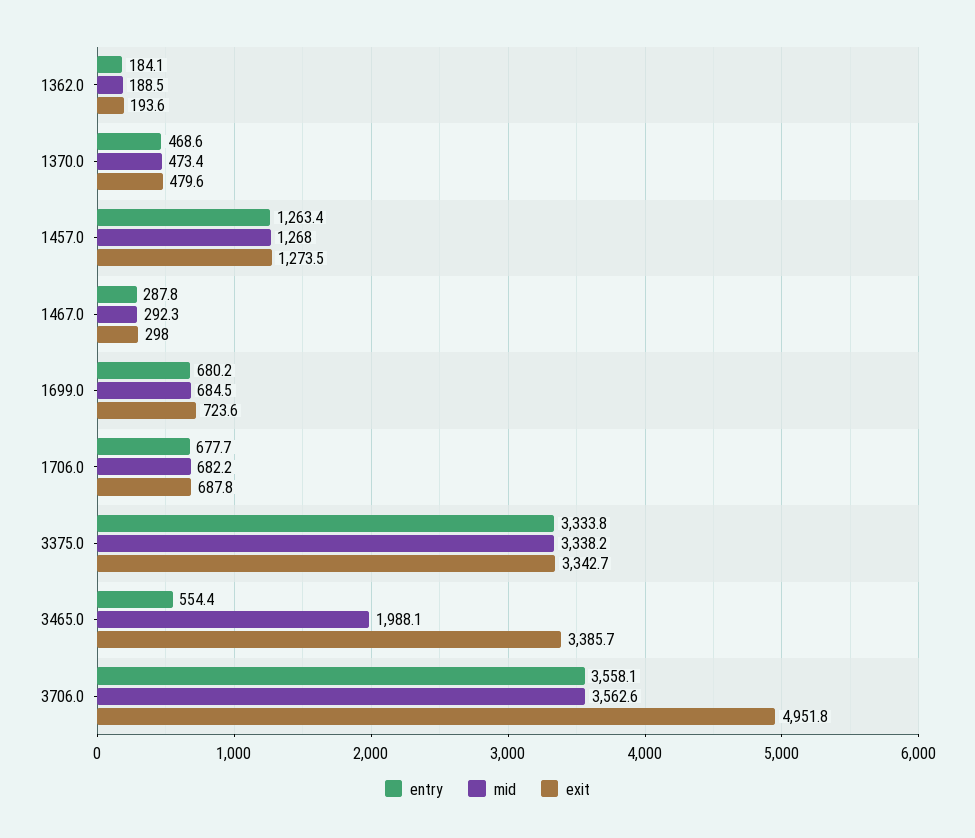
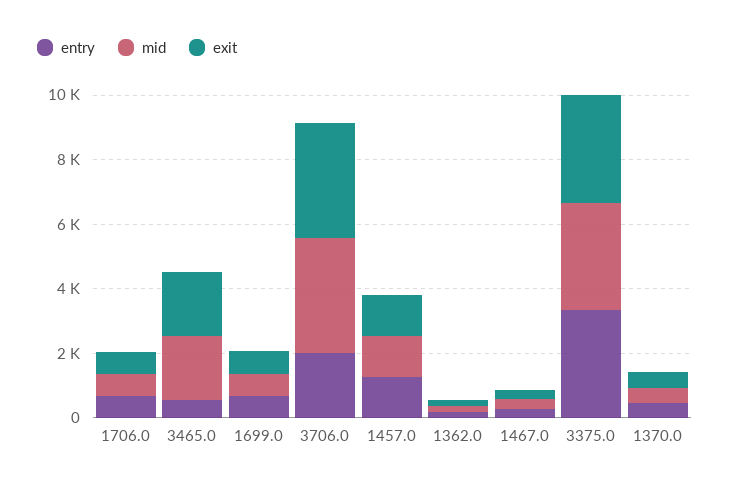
exit, 3465.0: 3385.7 -> 2000
entry, 3706.0: 3558.1 -> 2000
exit, 3706.0: 4951.8 -> 3500

